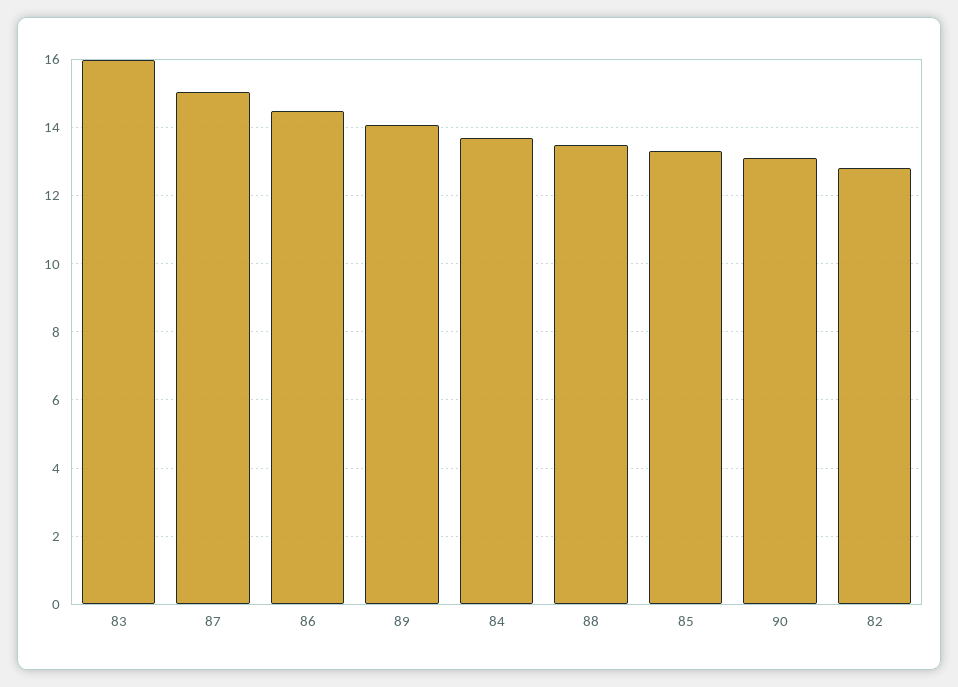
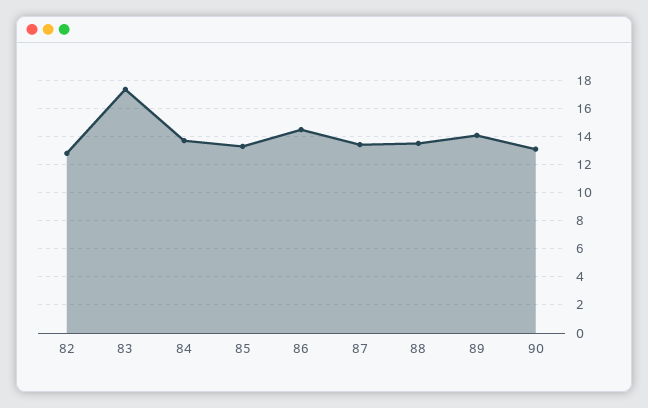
83: 16 -> 17.5
87: 15 -> 13.5

